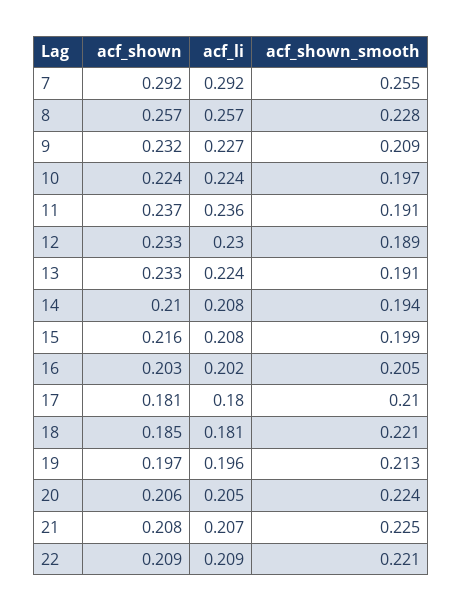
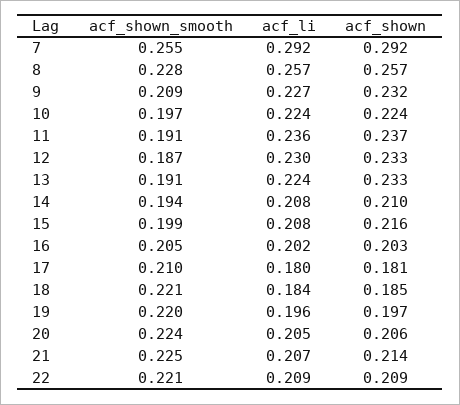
acf_shown_smooth, 12: 0.189 -> 0.187
acf_li, 18: 0.181 -> 0.184
acf_shown_smooth, 19: 0.213 -> 0.22
acf_shown, 21: 0.208 -> 0.214

